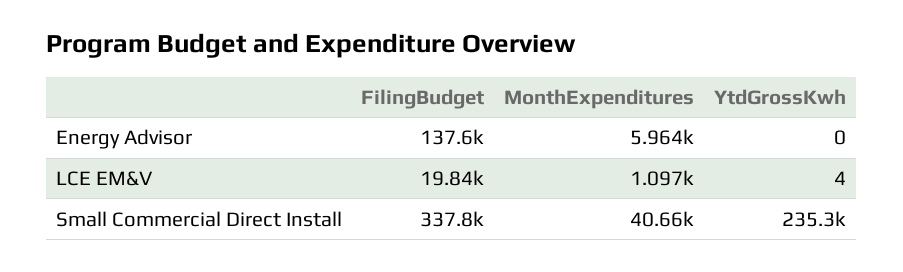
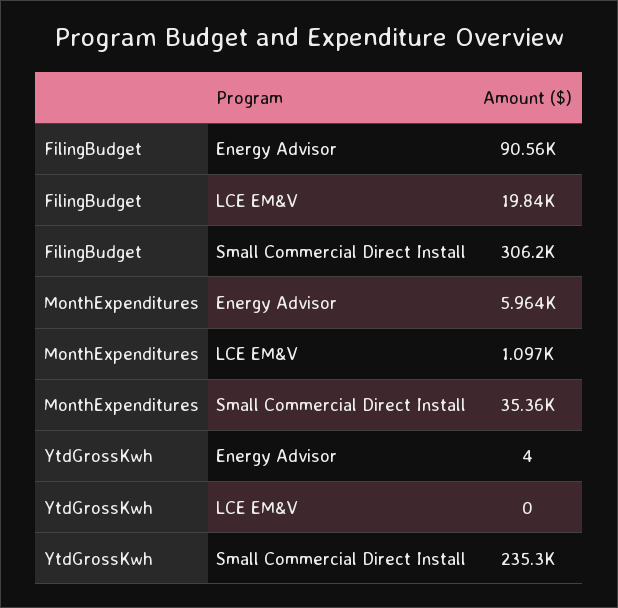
FilingBudget, Energy Advisor: 137600 -> 90560
YtdGrossKwh, Energy Advisor: 0 -> 4
YtdGrossKwh, LCE EM&V: 4 -> 0
FilingBudget, Small Commercial Direct Install: 337800 -> 306200
MonthExpenditures, Small Commercial Direct Install: 40660 -> 35360

